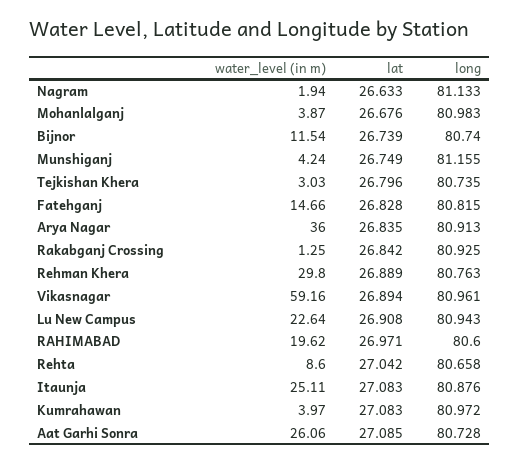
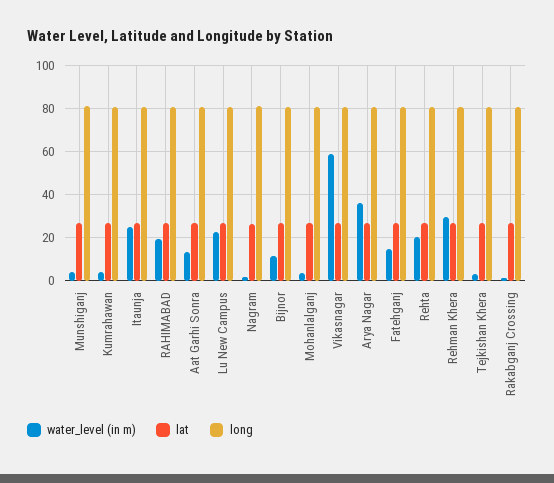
water_level (in m), Rehta: 8.6 -> 20
water_level (in m), Aat Garhi Sonra: 26.06 -> 15

